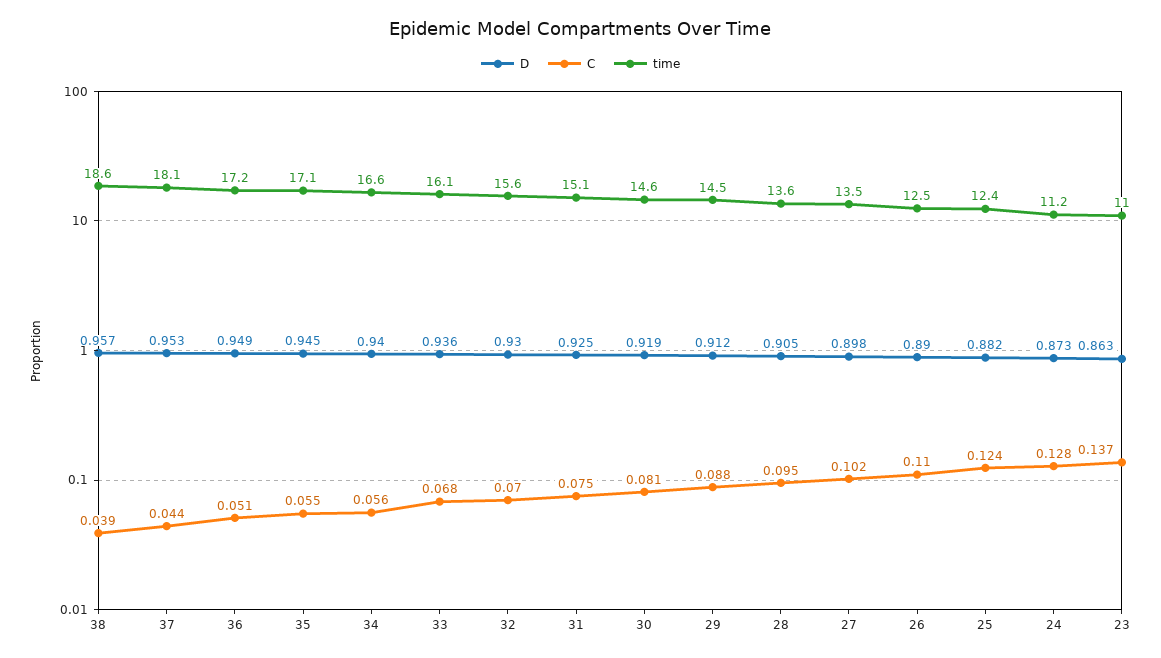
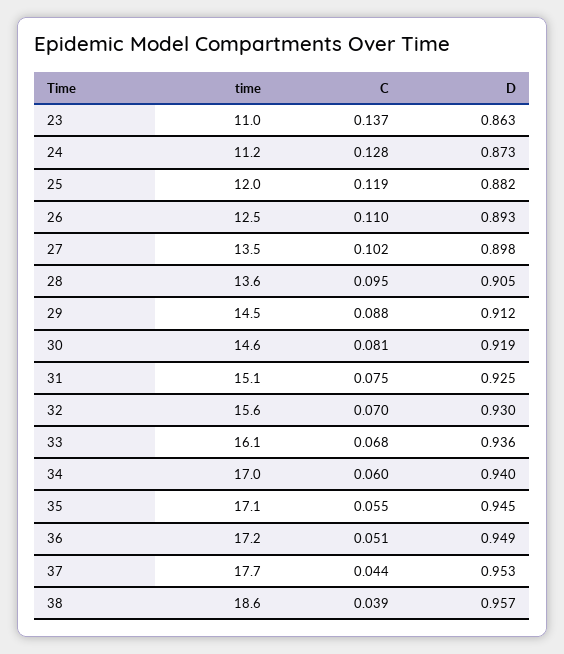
time, 37: 18.1 -> 17.7
C, 34: 0.056 -> 0.06
time, 34: 16.6 -> 17
D, 26: 0.89 -> 0.893
C, 25: 0.124 -> 0.119
time, 25: 12.4 -> 12

